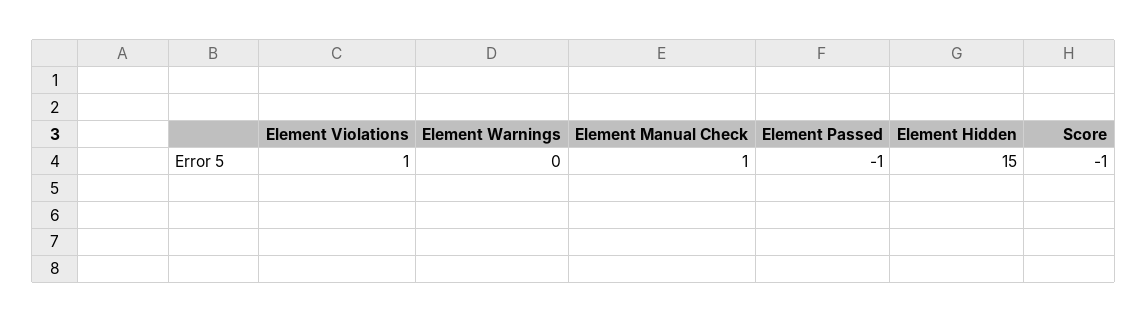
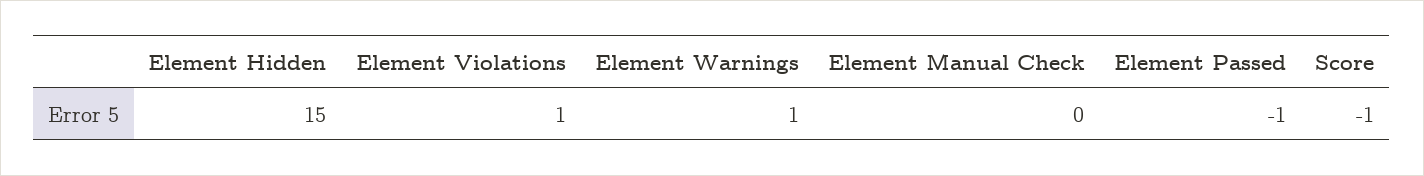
Element Warnings: 0 -> 1
Element Manual Check: 1 -> 0

